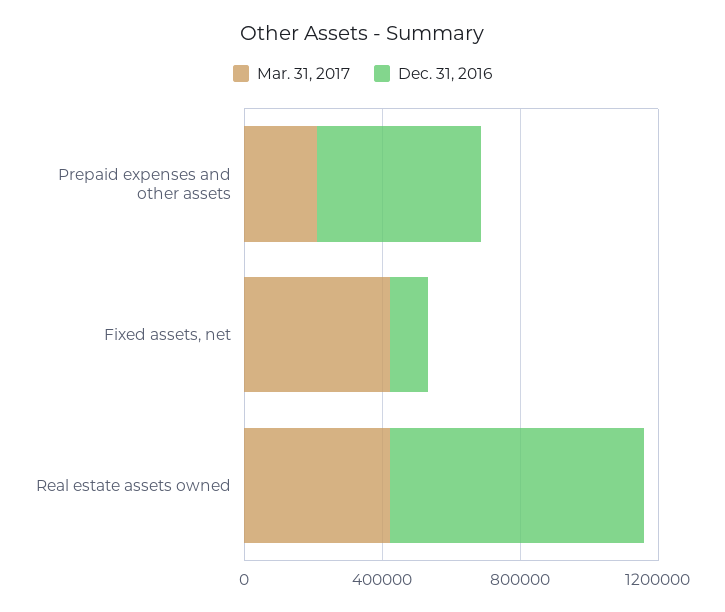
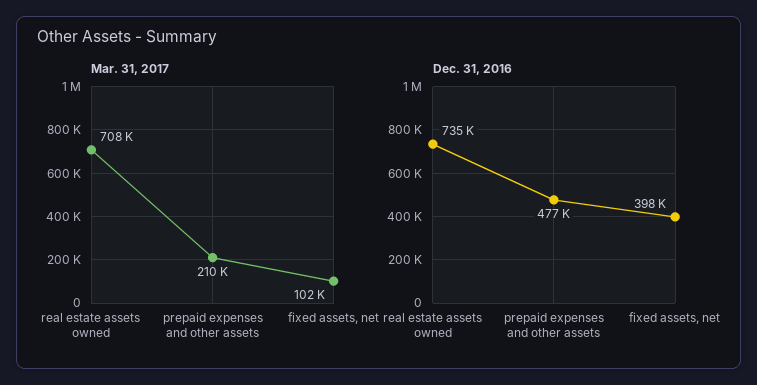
Mar. 31, 2017, Fixed assets, net: 400000 -> 102000
Dec. 31, 2016, Fixed assets, net: 100000 -> 398000
Mar. 31, 2017, Real estate assets owned: 400000 -> 708000

